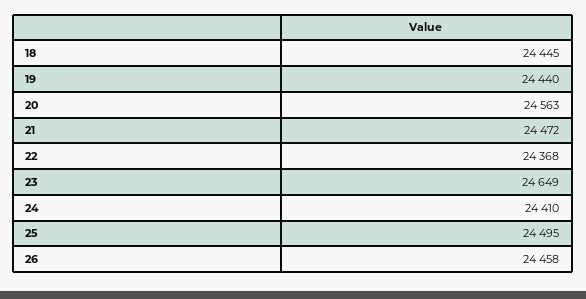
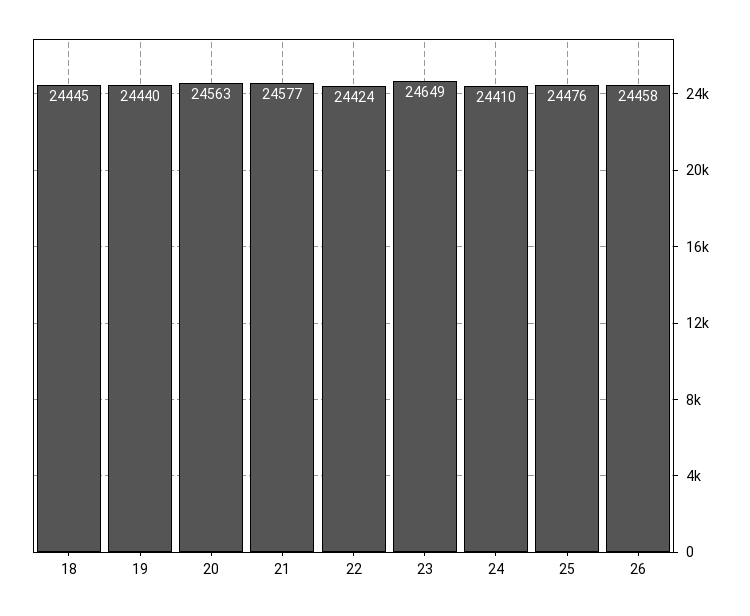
21: 24472 -> 24577
22: 24368 -> 24424
25: 24495 -> 24476

